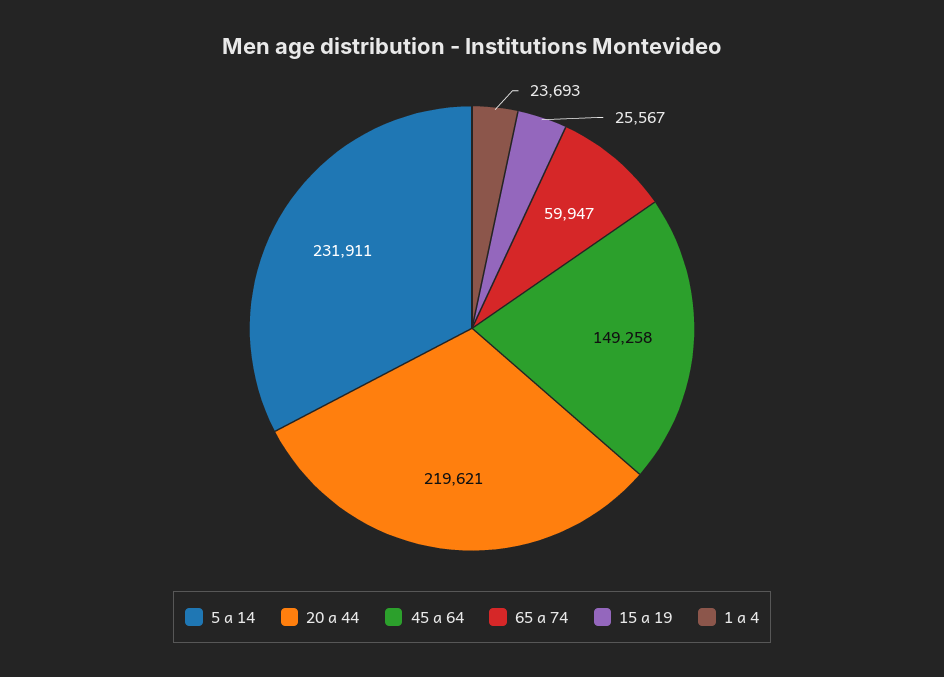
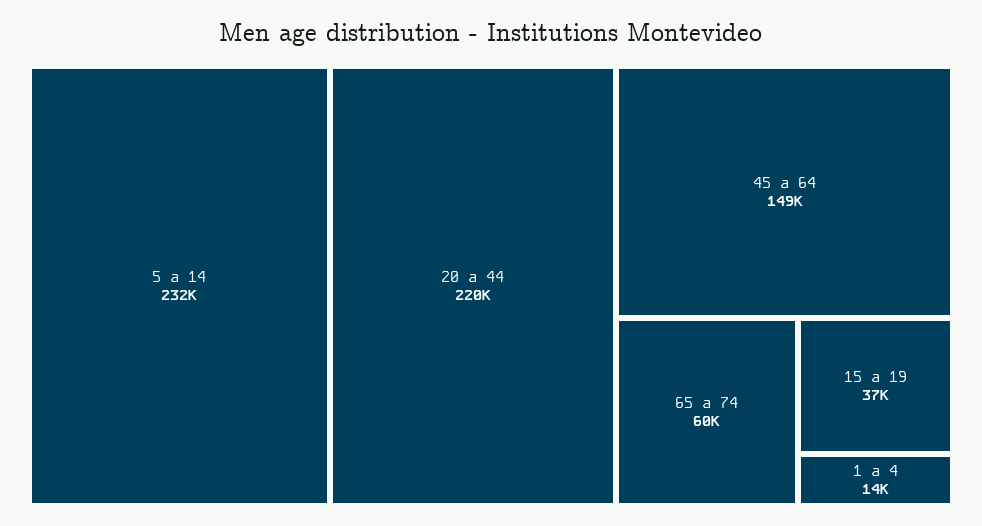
15 a 19: 25567 -> 37000
1 a 4: 23693 -> 14000

